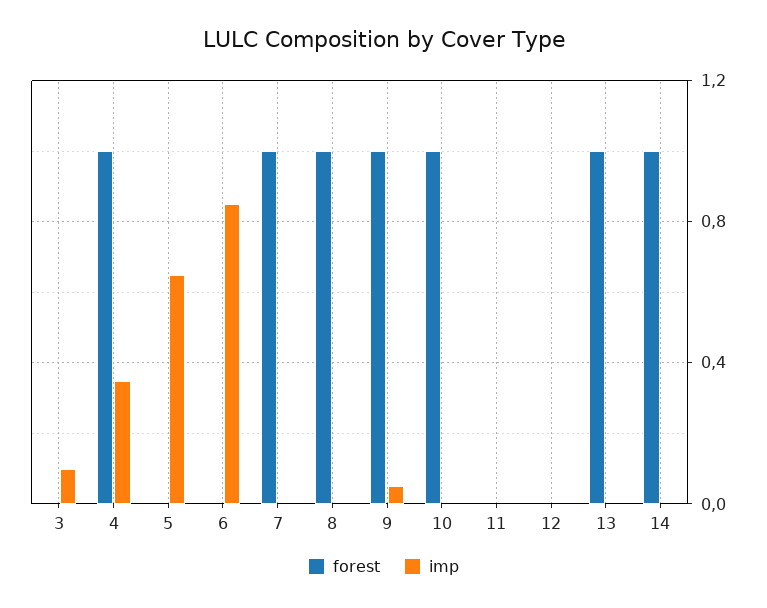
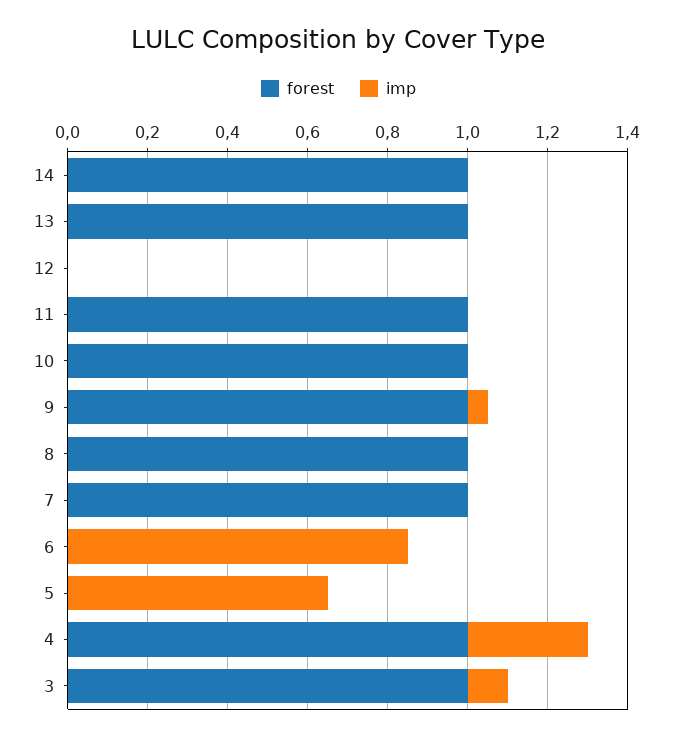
forest, 3: 0 -> 1
imp, 4: 0.35 -> 0.3
forest, 11: 0 -> 1

